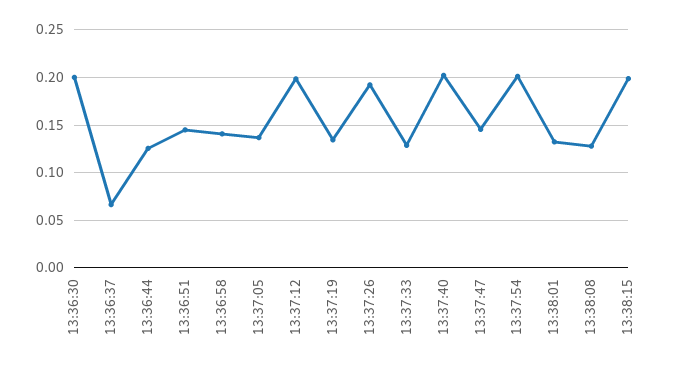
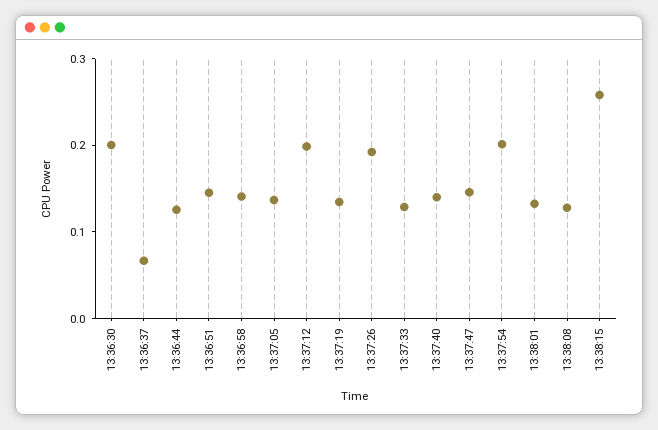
13:37:40: 0.2 -> 0.14
13:38:15: 0.2 -> 0.26

